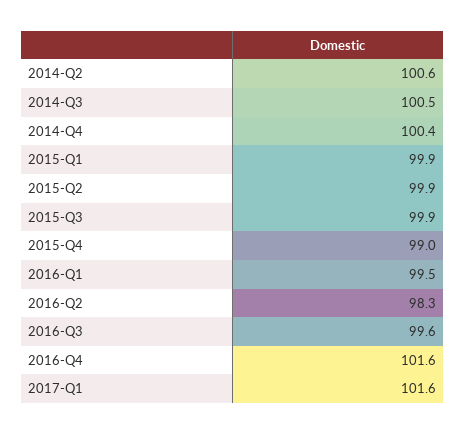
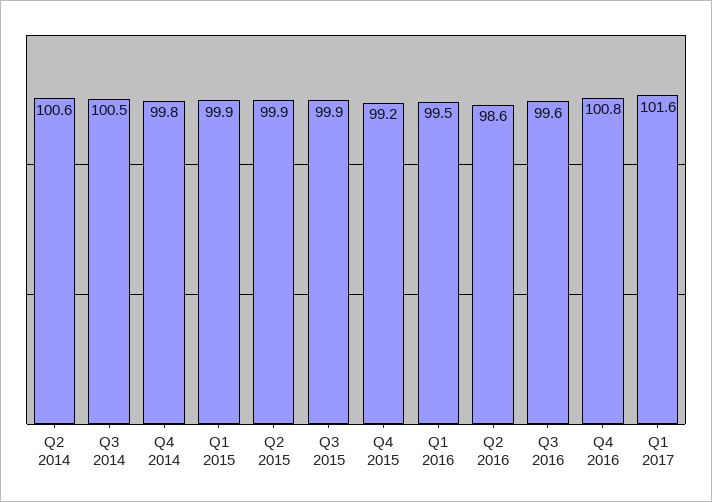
2014-Q4: 100.4 -> 99.8
2015-Q4: 99 -> 99.2
2016-Q2: 98.3 -> 98.6
2016-Q4: 101.6 -> 100.8

